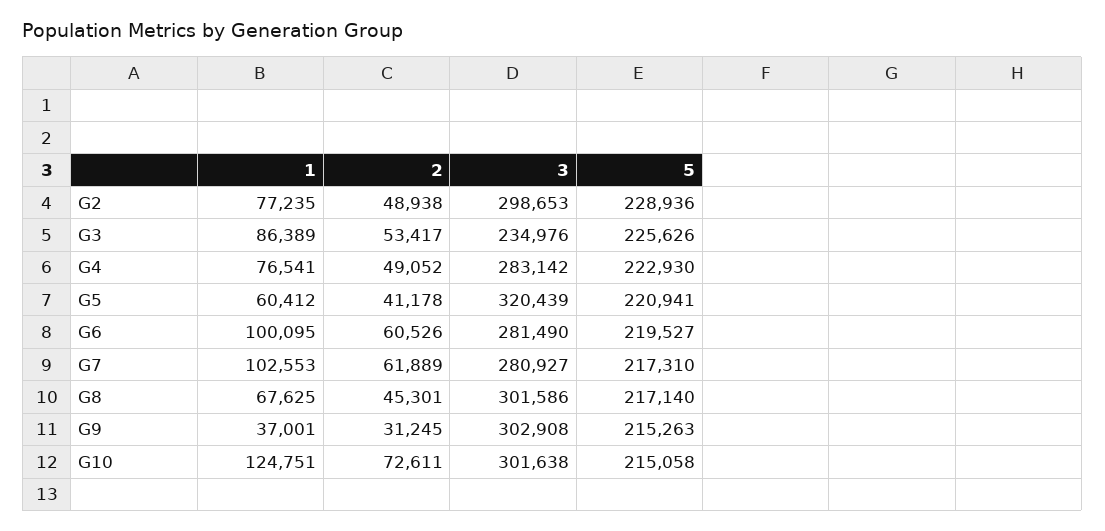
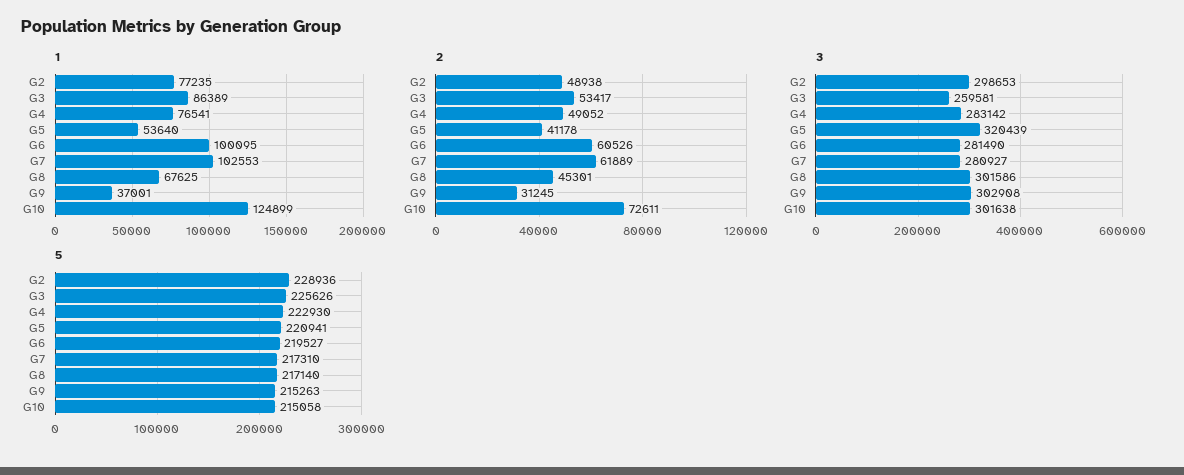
3, G3: 234976 -> 259581
1, G5: 60412 -> 53640
1, G10: 124751 -> 124899

